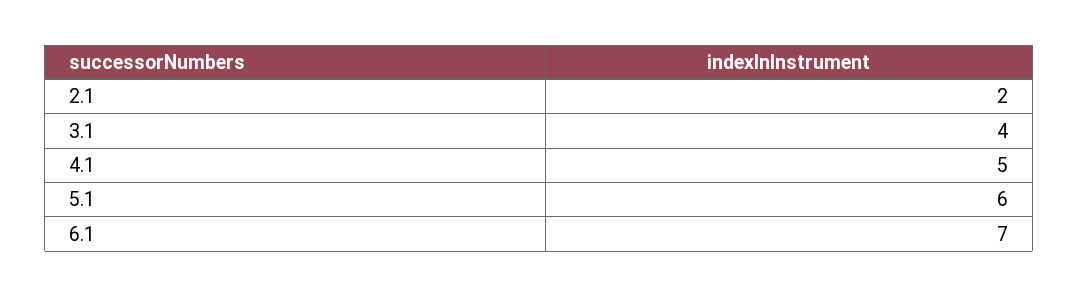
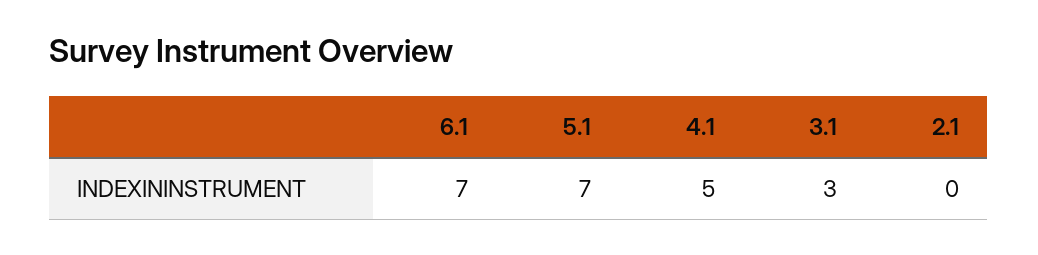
2.1: 2 -> 0
3.1: 4 -> 3
5.1: 6 -> 7

